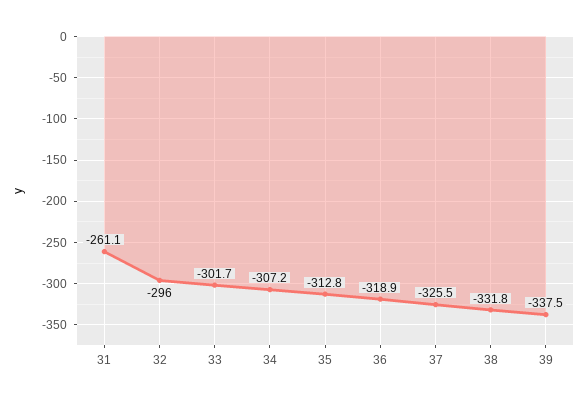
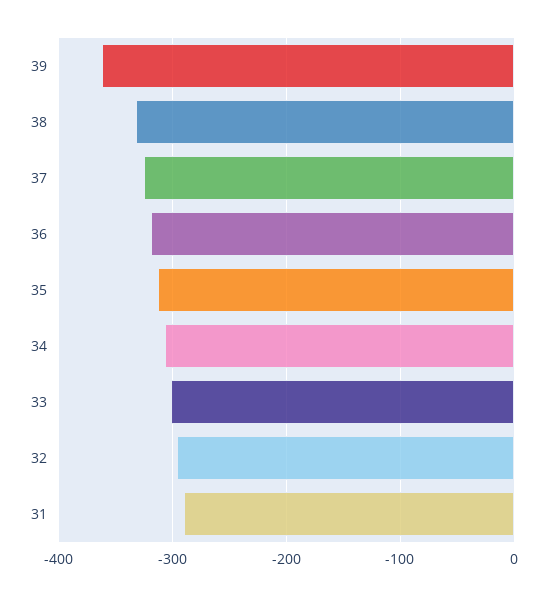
31: -261.1 -> -290
39: -337.5 -> -360

